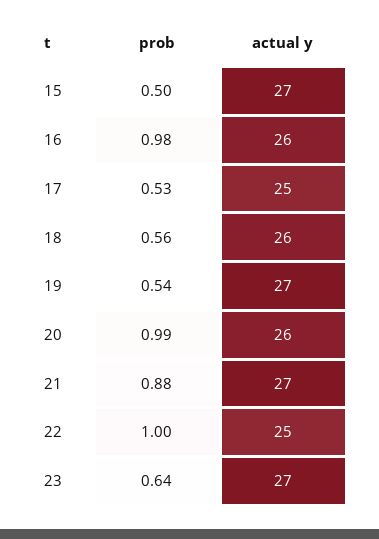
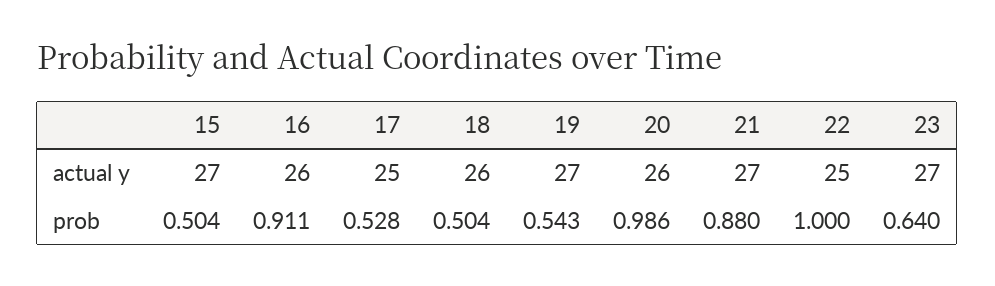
prob, 16: 0.98 -> 0.911
prob, 18: 0.56 -> 0.504

